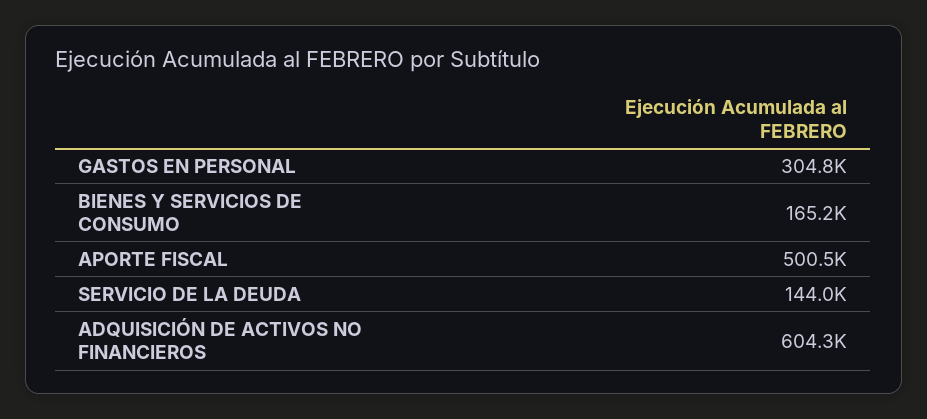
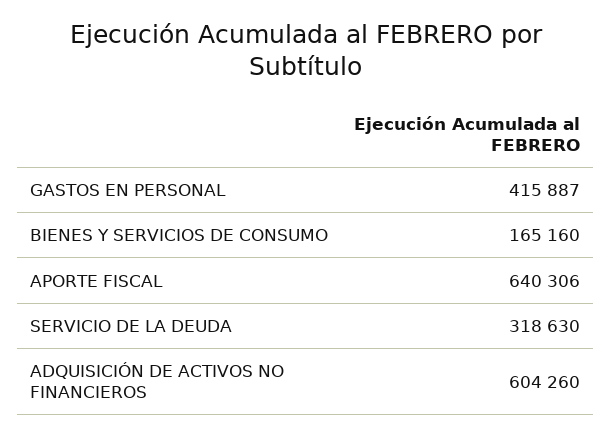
GASTOS EN PERSONAL: 304800 -> 415887
APORTE FISCAL: 500500 -> 640306
SERVICIO DE LA DEUDA: 144000 -> 318630

